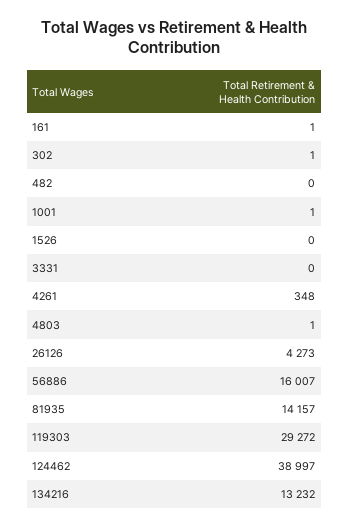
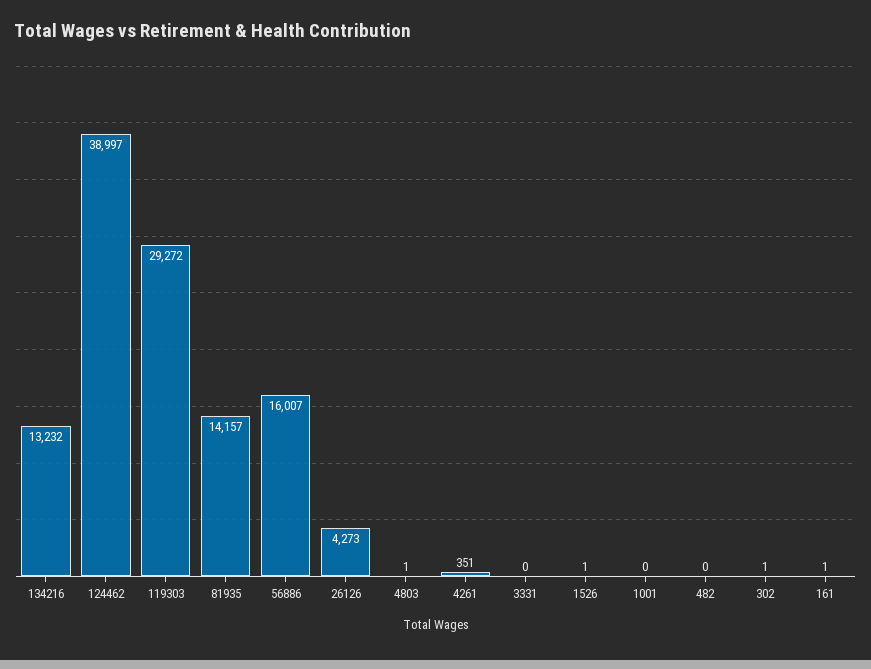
1001: 1 -> 0
1526: 0 -> 1
4261: 348 -> 351

